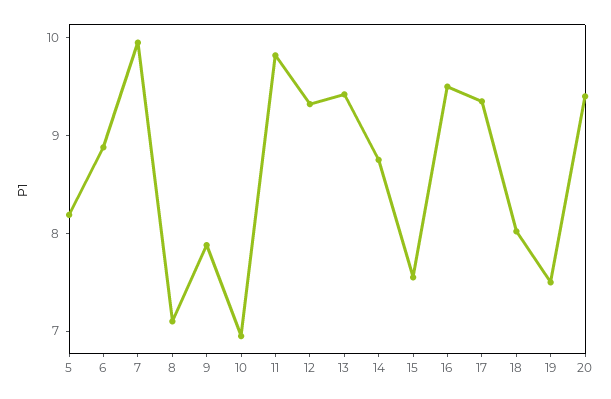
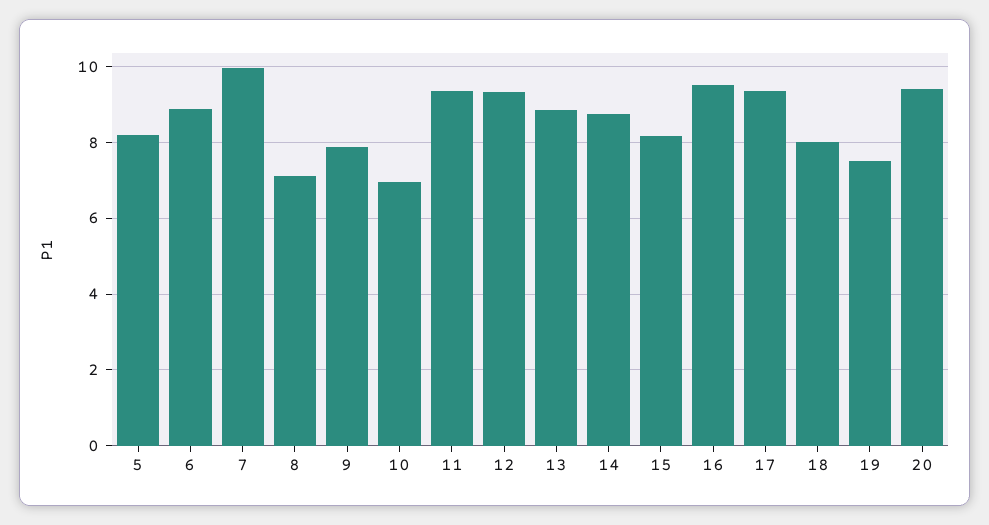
11: 9.8 -> 9.4
13: 9.4 -> 8.8
15: 7.6 -> 8.2

